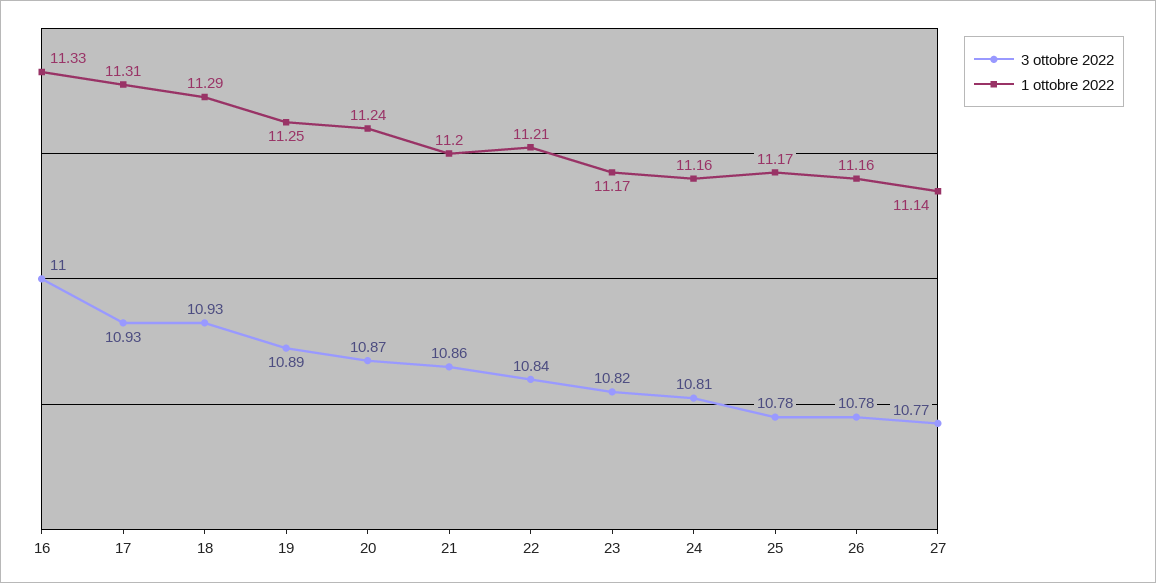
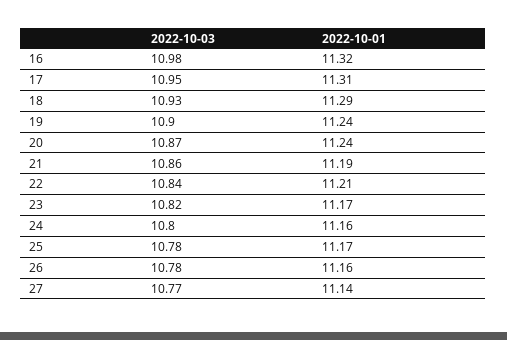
3 ottobre 2022, 16: 11 -> 10.98
1 ottobre 2022, 16: 11.33 -> 11.32
3 ottobre 2022, 17: 10.93 -> 10.95
3 ottobre 2022, 19: 10.89 -> 10.9
1 ottobre 2022, 19: 11.25 -> 11.24
1 ottobre 2022, 21: 11.2 -> 11.19
3 ottobre 2022, 24: 10.81 -> 10.8

